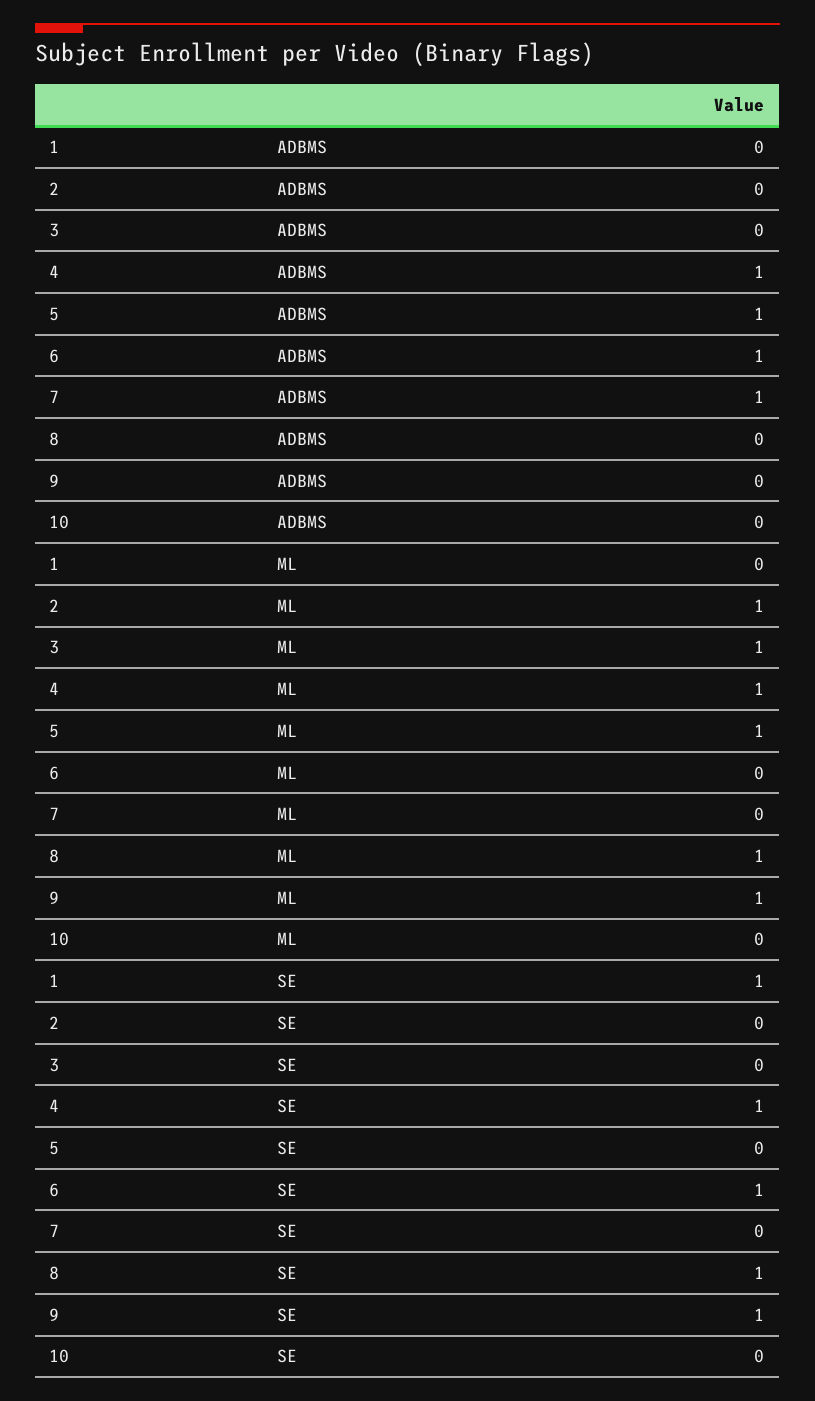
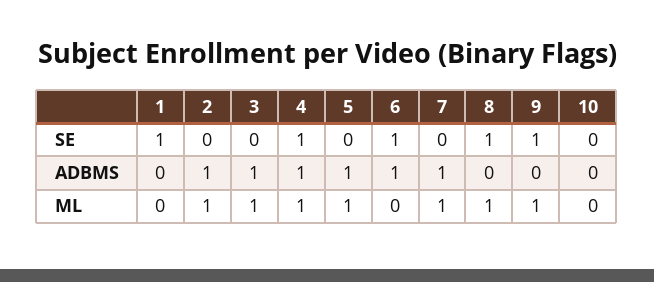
2, ADBMS: 0 -> 1
3, ADBMS: 0 -> 1
7, ML: 0 -> 1

